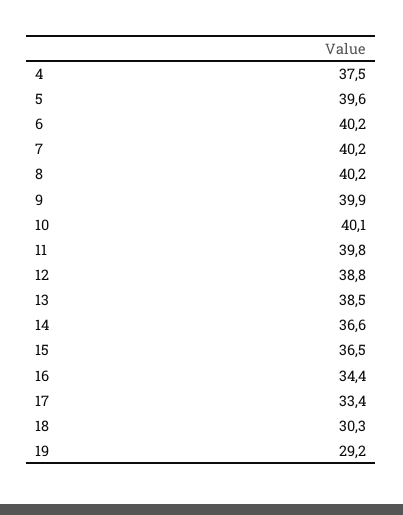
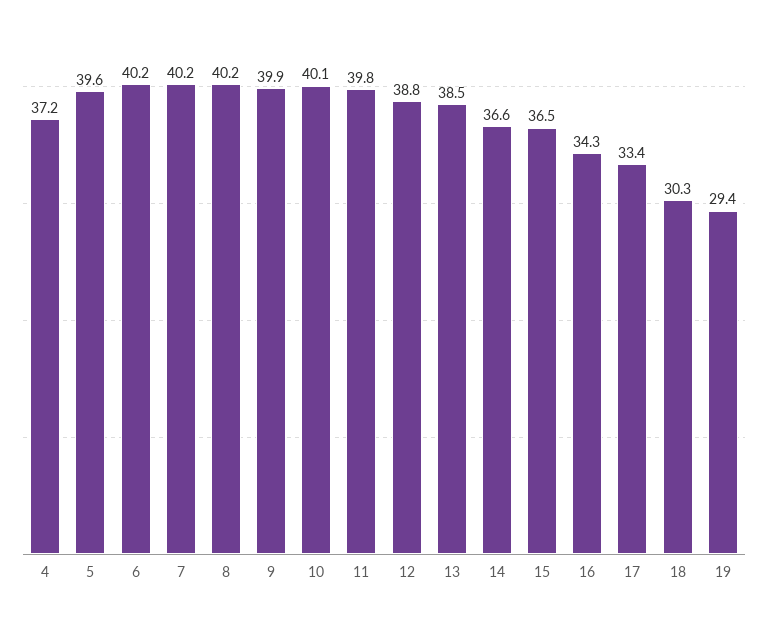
4: 37.5 -> 37.2
16: 34.4 -> 34.3
19: 29.2 -> 29.4

